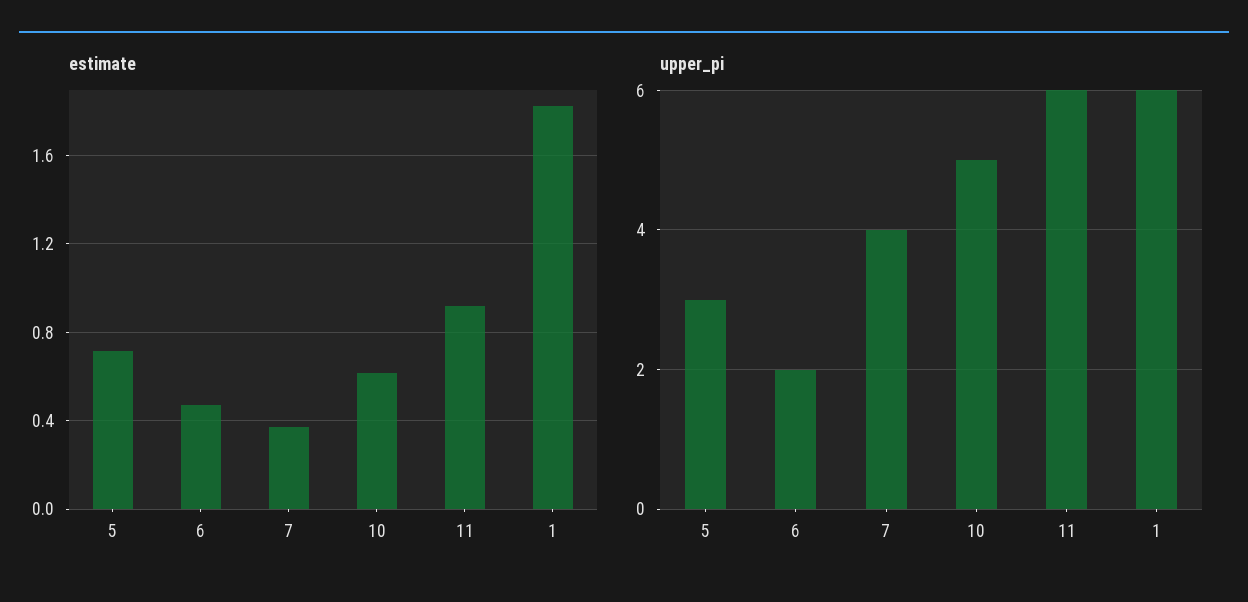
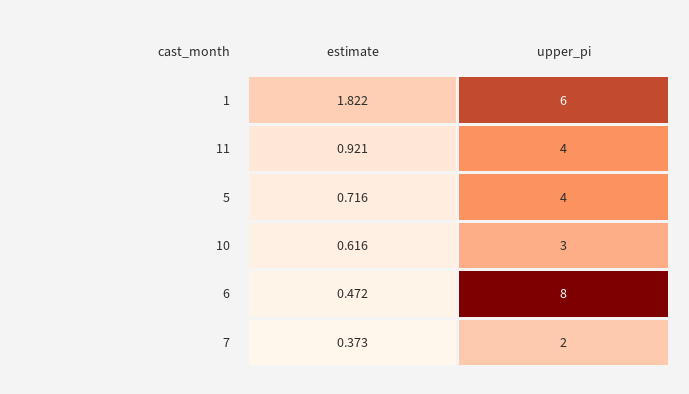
upper_pi, 5: 3 -> 4
upper_pi, 6: 2 -> 8
upper_pi, 7: 4 -> 2
upper_pi, 10: 5 -> 3
upper_pi, 11: 6 -> 4

